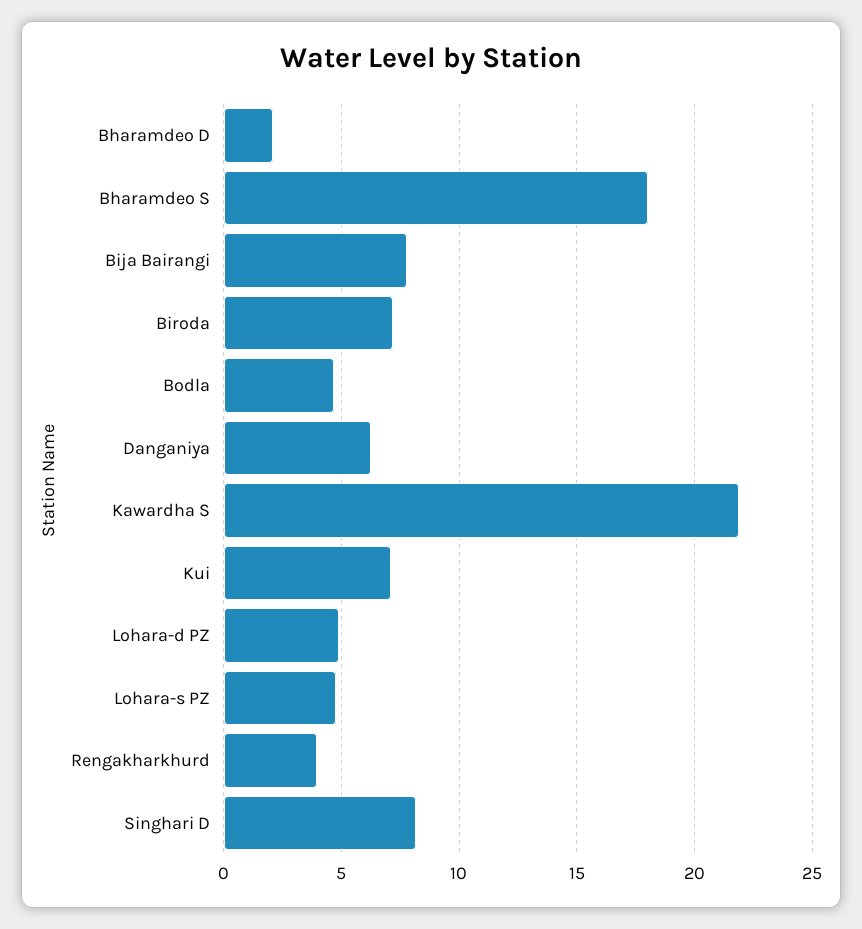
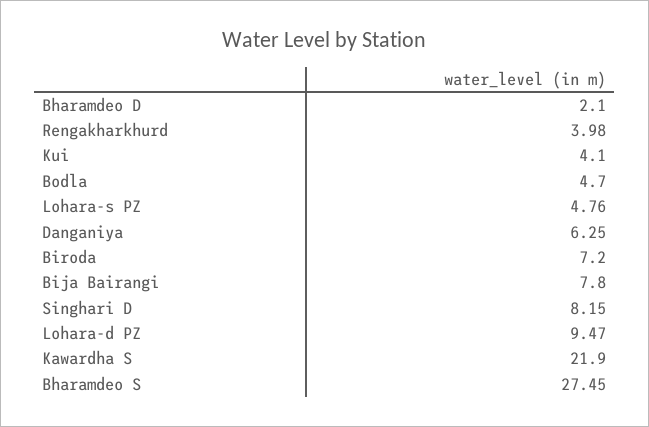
Bharamdeo S: 18 -> 27.45
Kui: 7 -> 4.1
Lohara-d PZ: 5 -> 9.47

